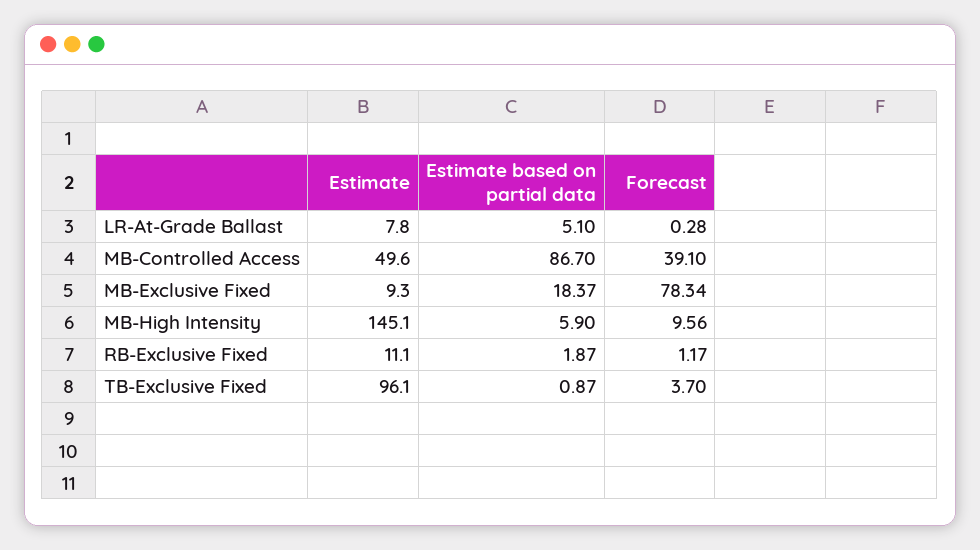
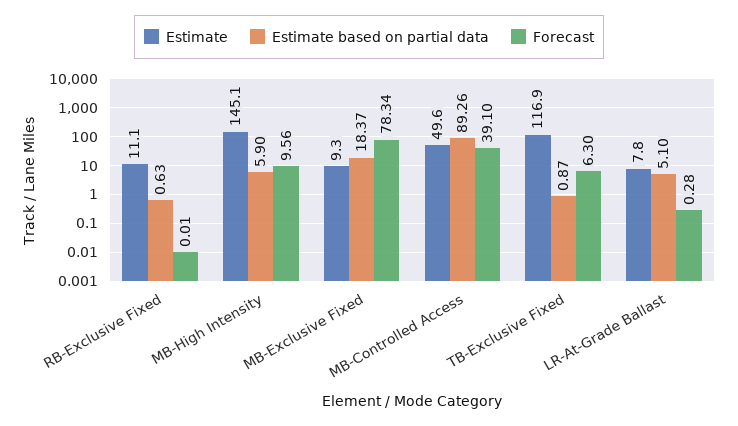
Estimate based on partial data, MB-Controlled Access: 86.7 -> 89.26
Estimate based on partial data, RB-Exclusive Fixed: 1.87 -> 0.63
Forecast, RB-Exclusive Fixed: 1.17 -> 0.01
Estimate, TB-Exclusive Fixed: 96.1 -> 116.9
Forecast, TB-Exclusive Fixed: 3.7 -> 6.3

